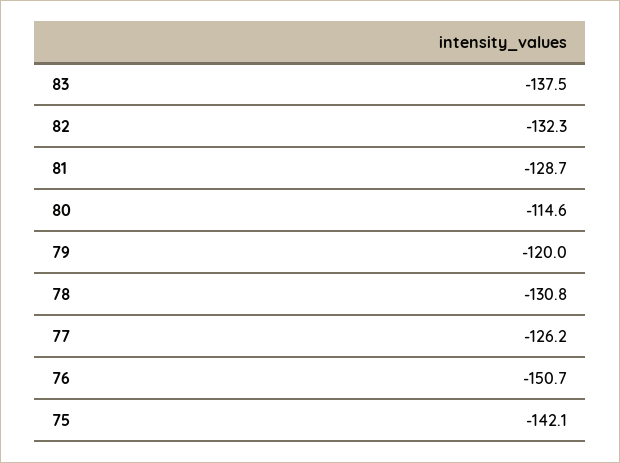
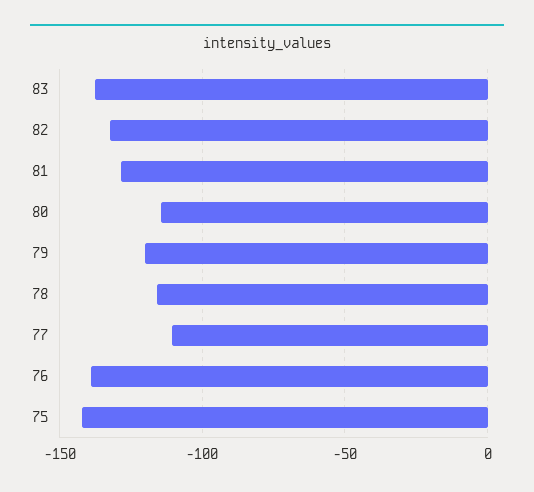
78: -130.8 -> -115
77: -126.2 -> -110
76: -150.7 -> -140

